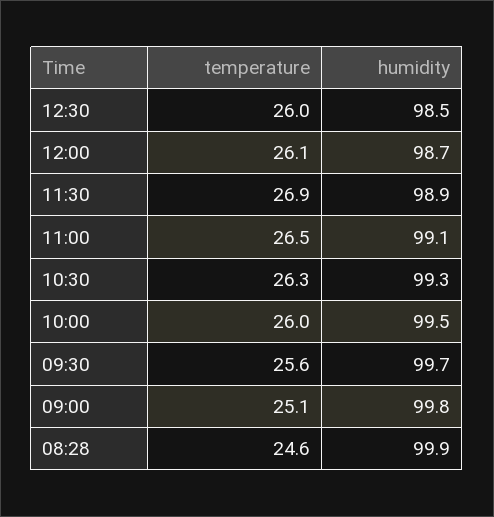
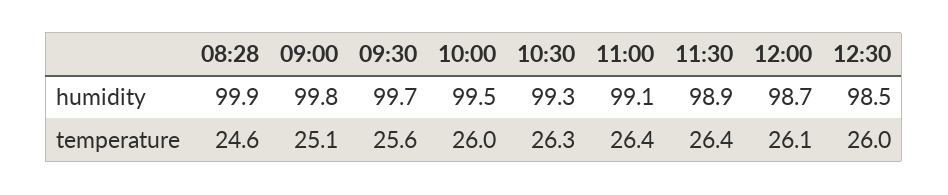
temperature, 11:30: 26.9 -> 26.4
temperature, 11:00: 26.5 -> 26.4

